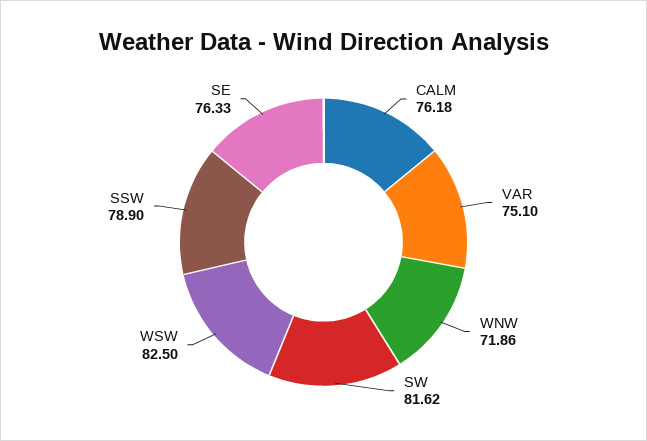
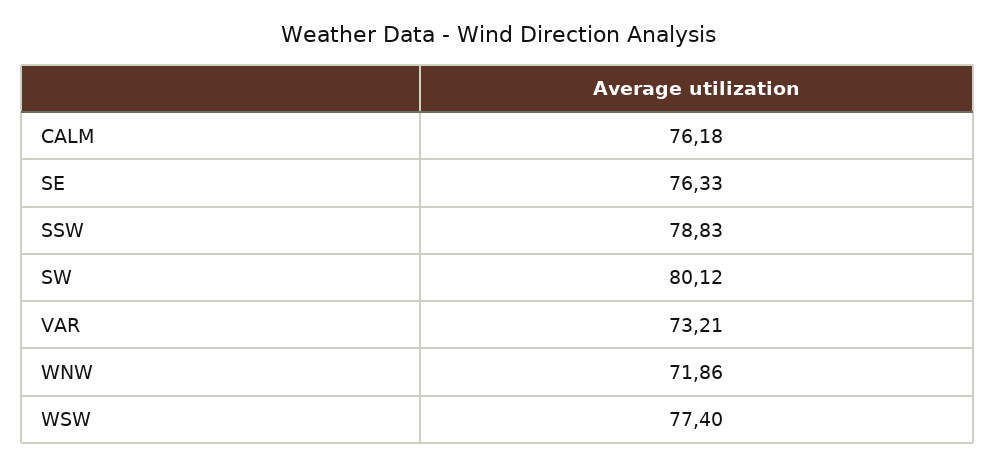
VAR: 75.1 -> 73.21
SW: 81.62 -> 80.12
WSW: 82.5 -> 77.4
SSW: 78.9 -> 78.83

